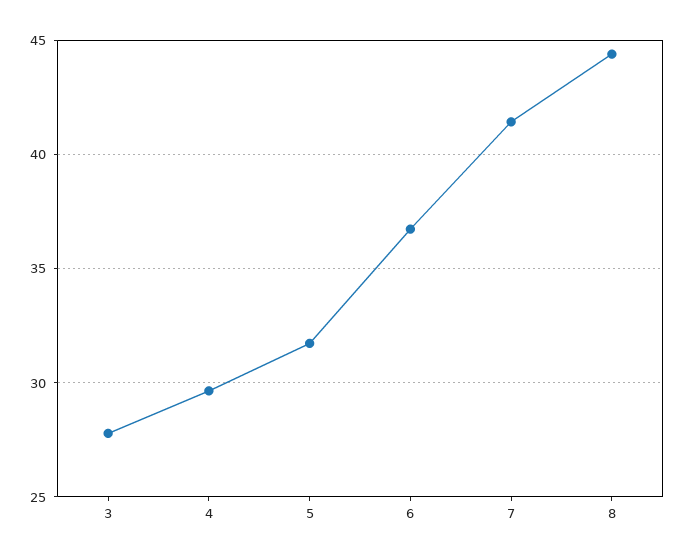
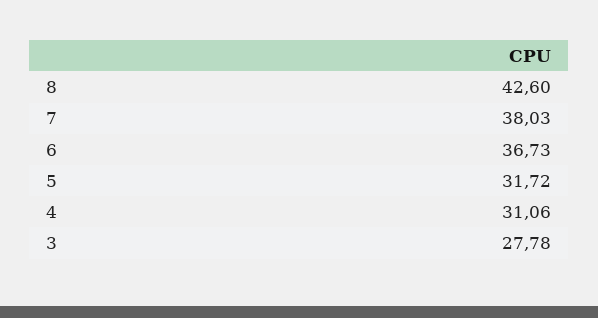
4: 29.5 -> 31.06
7: 41.5 -> 38.03
8: 44.5 -> 42.6

